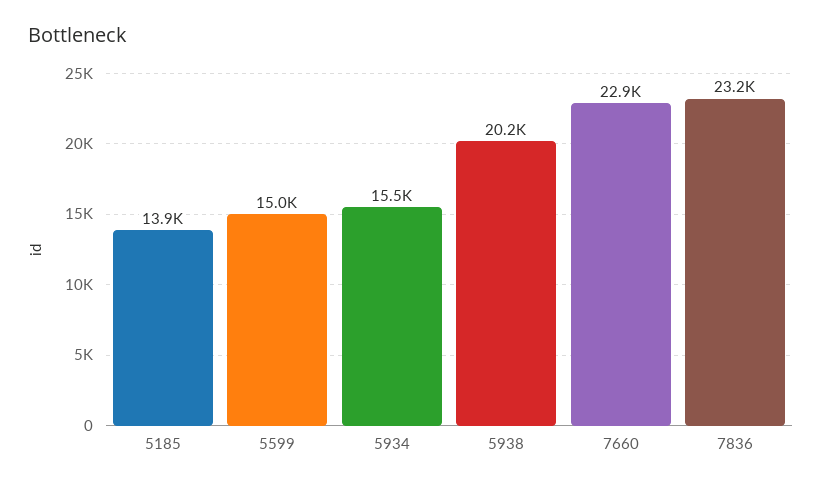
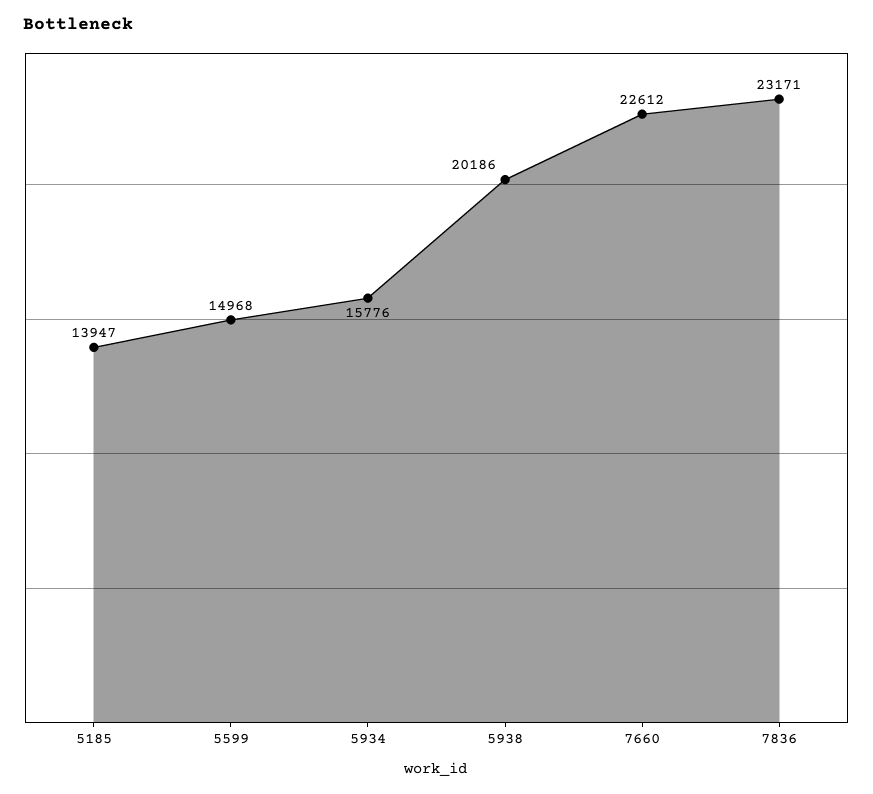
5934: 15500 -> 15776
7660: 22900 -> 22612

